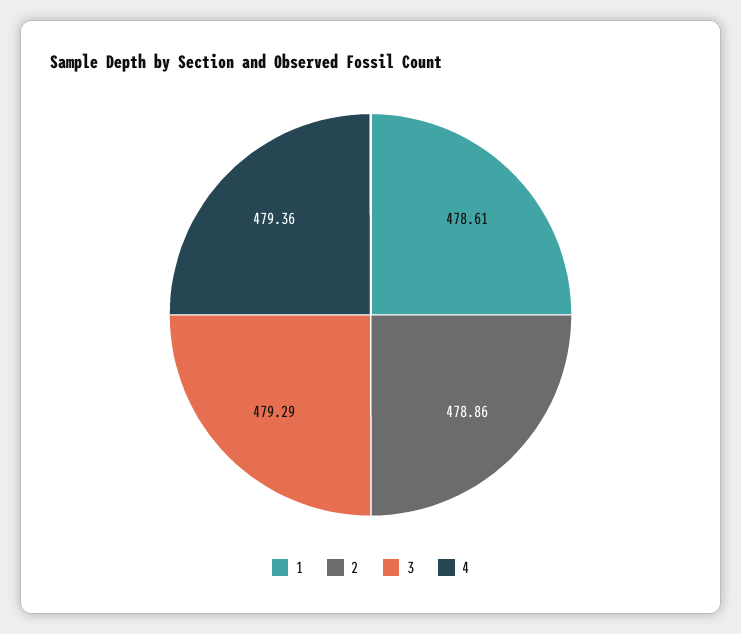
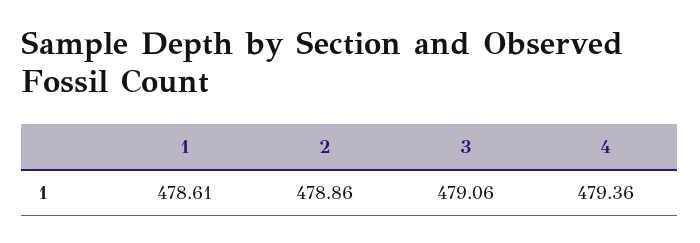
3: 479.29 -> 479.06

